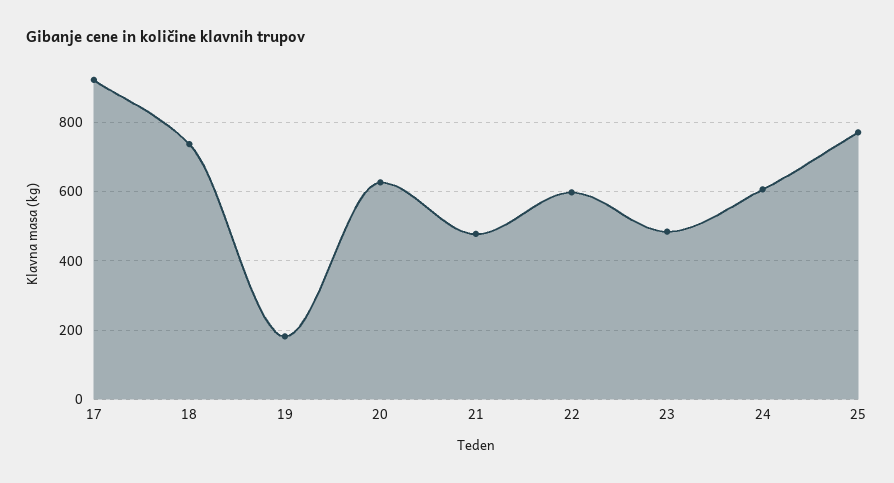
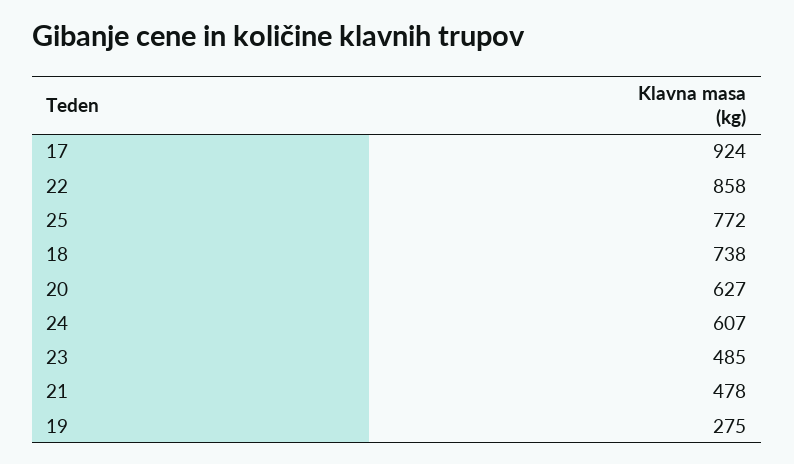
19: 180 -> 275
22: 600 -> 858

